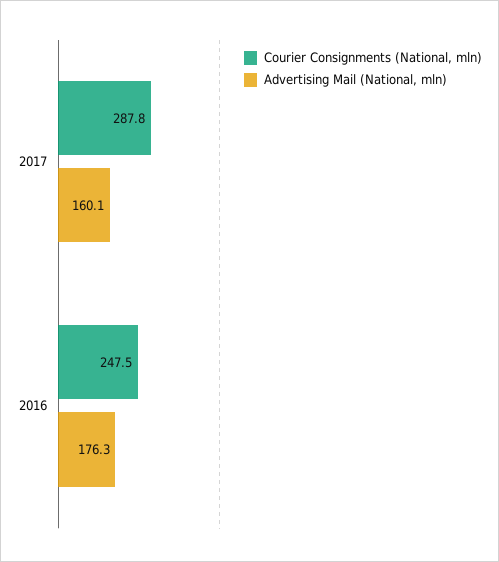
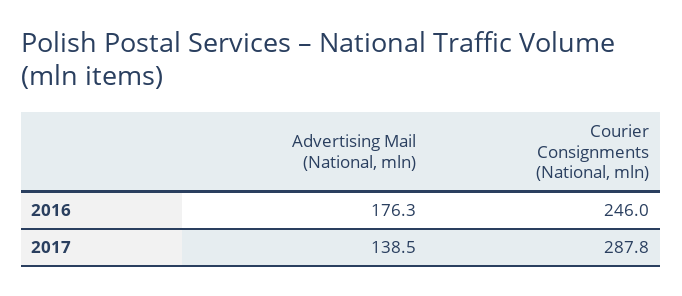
Advertising Mail (National, mln), 2017: 160.1 -> 138.5
Courier Consignments (National, mln), 2016: 247.5 -> 246

